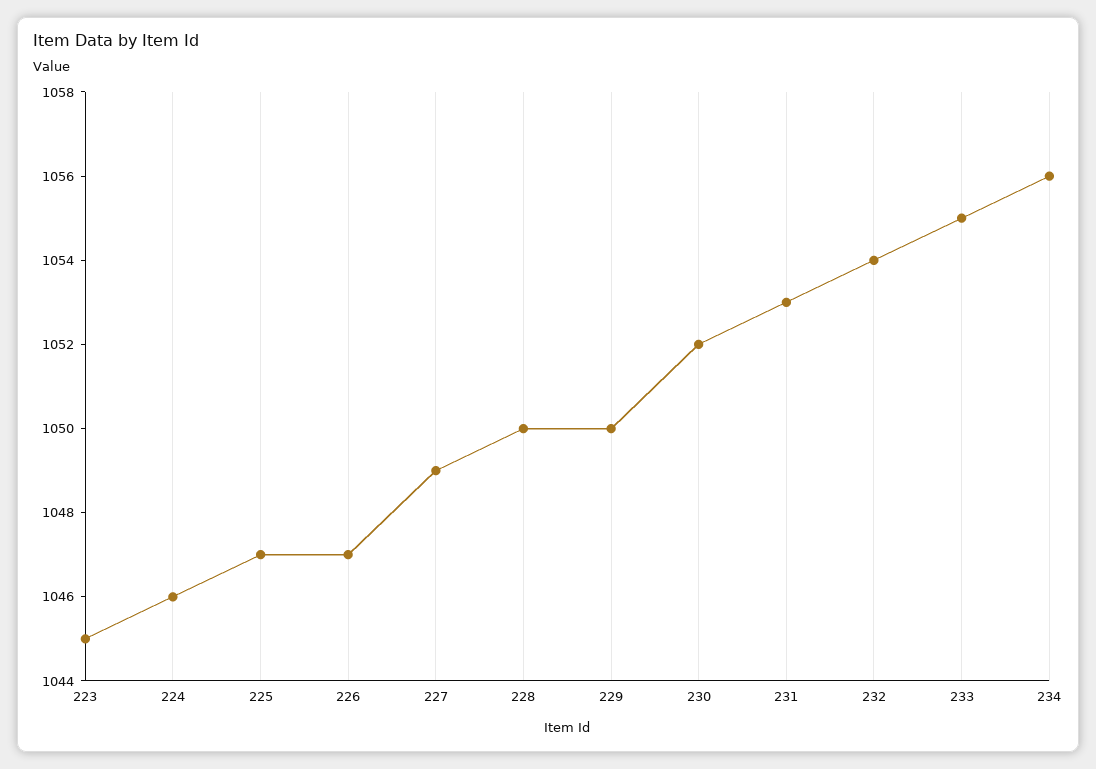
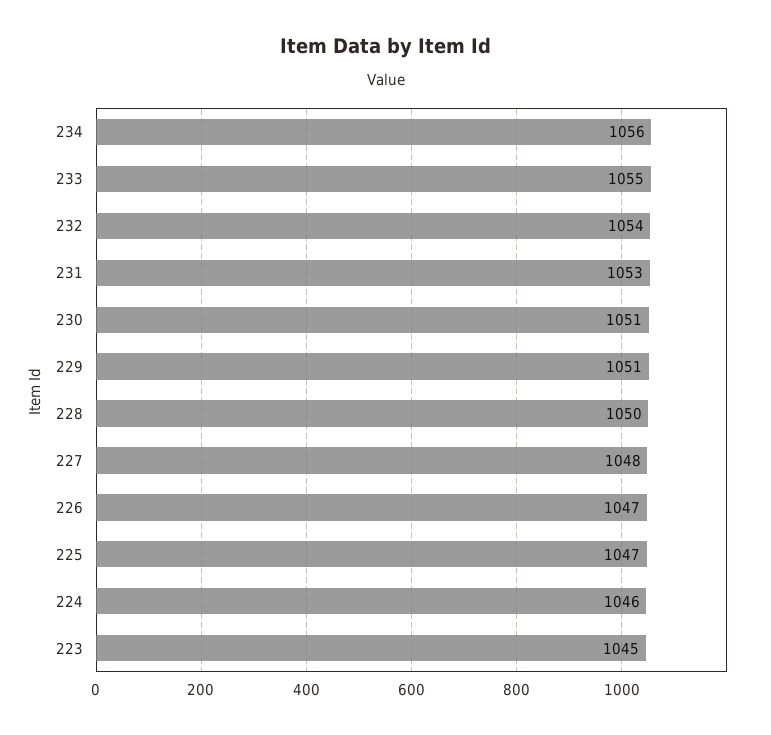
227: 1049 -> 1048
229: 1050 -> 1051
230: 1052 -> 1051

